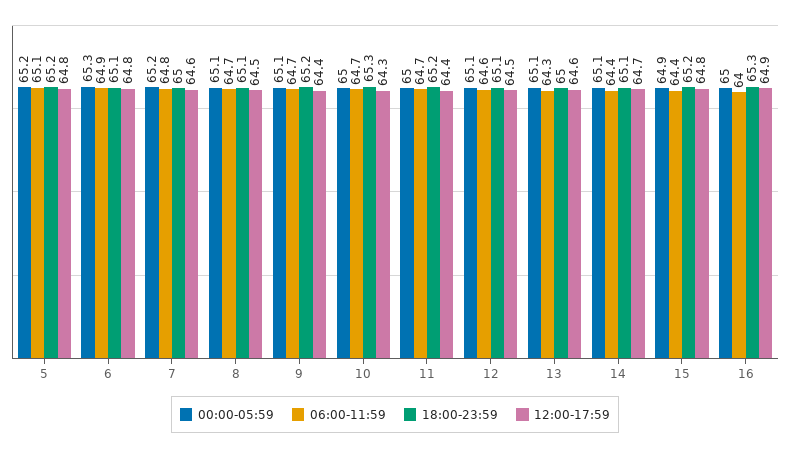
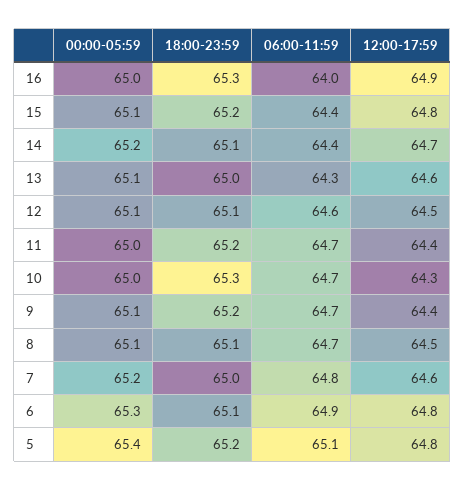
00:00-05:59, 5: 65.2 -> 65.4
00:00-05:59, 14: 65.1 -> 65.2
00:00-05:59, 15: 64.9 -> 65.1

